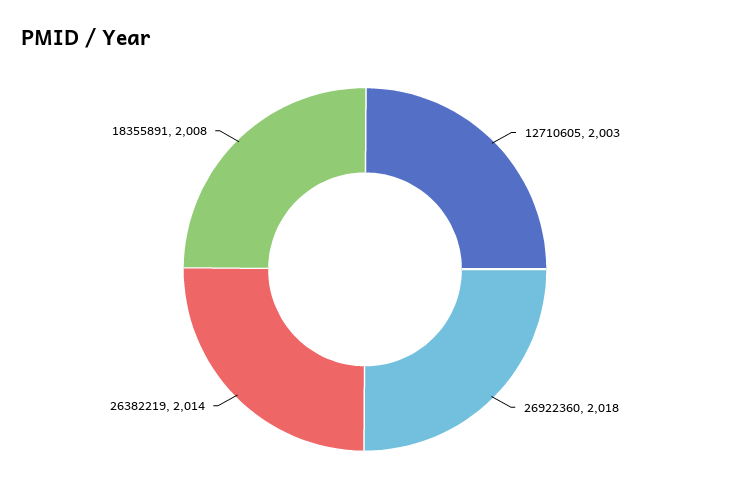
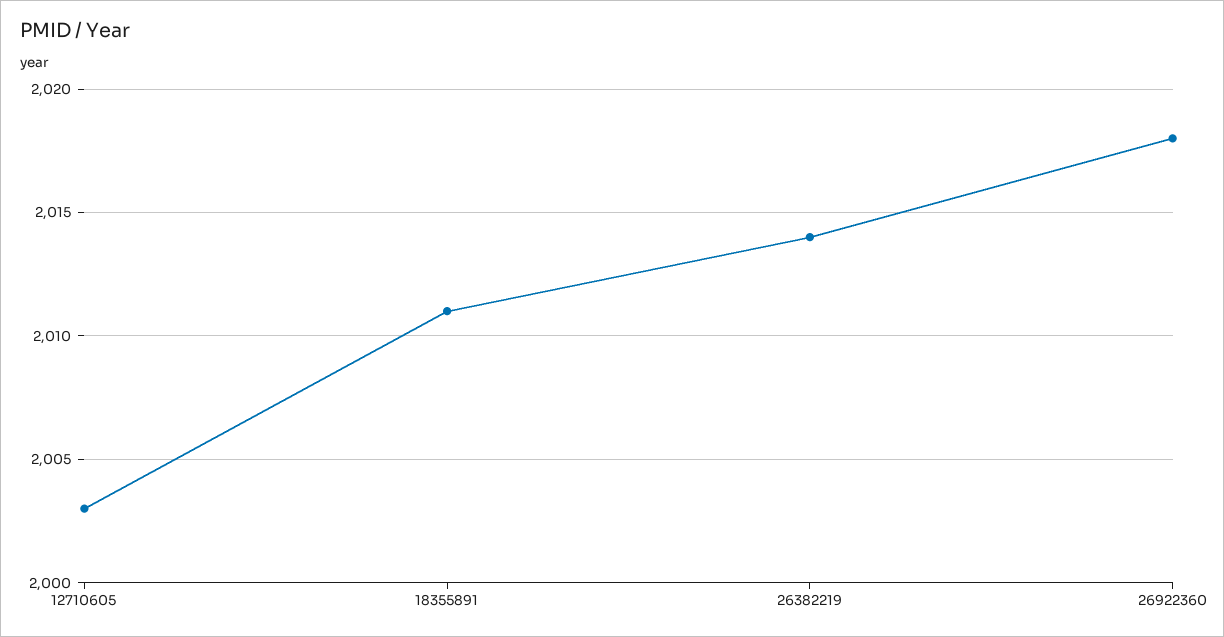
18355891: 2008 -> 2011

